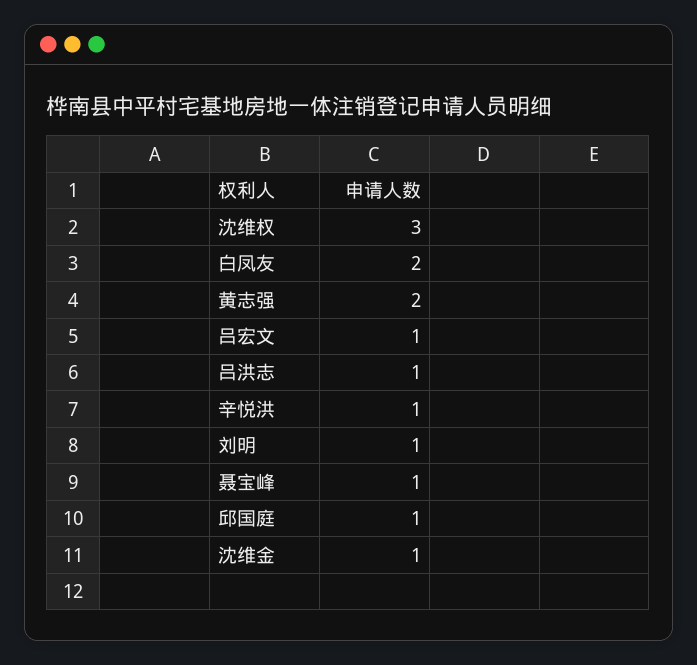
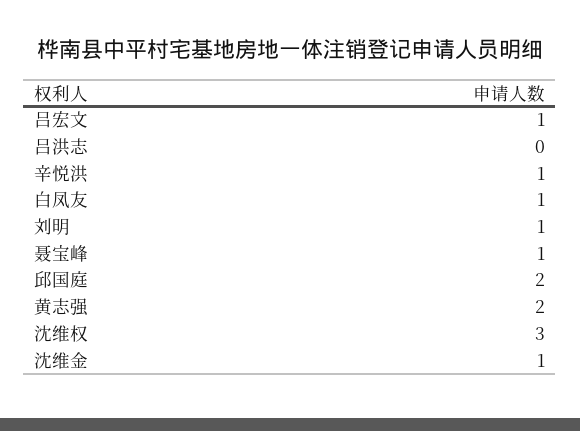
白凤友: 2 -> 1
吕洪志: 1 -> 0
邱国庭: 1 -> 2

